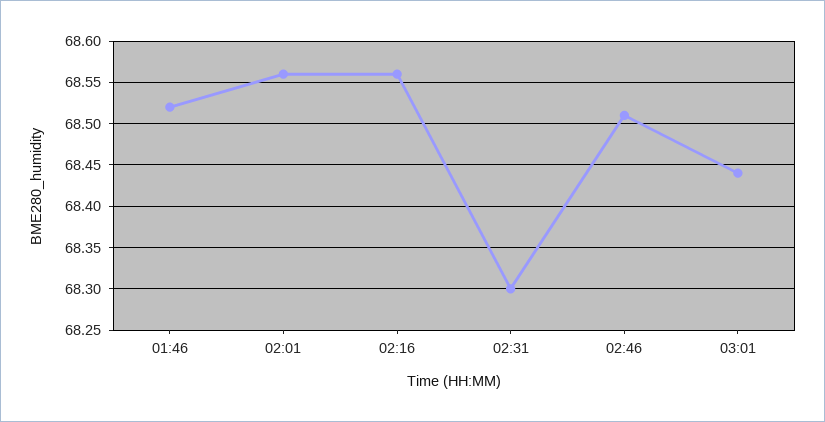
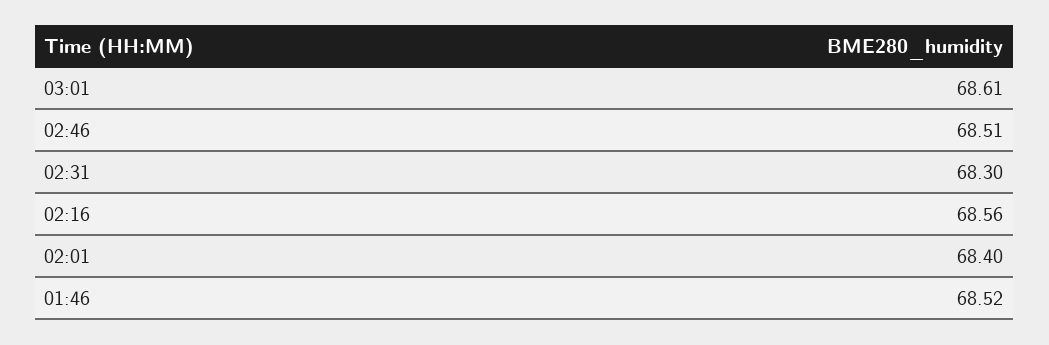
02:01: 68.56 -> 68.4
03:01: 68.44 -> 68.61

